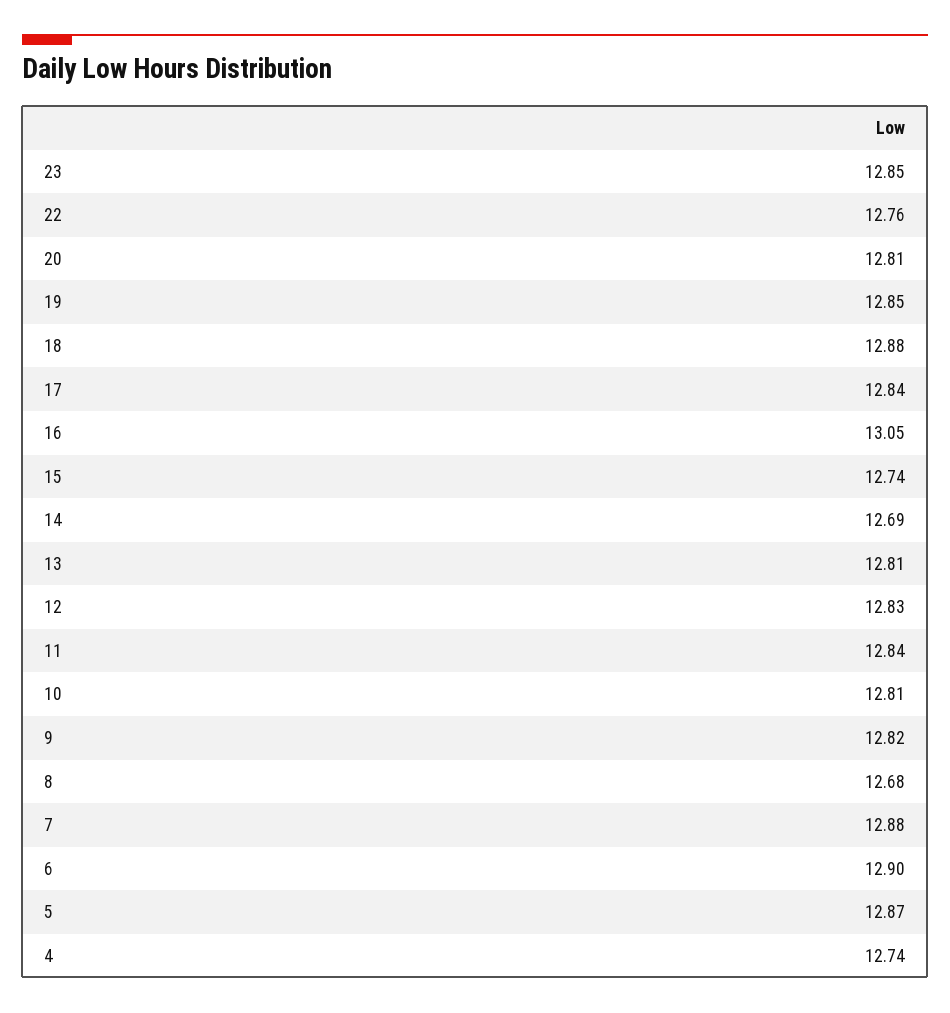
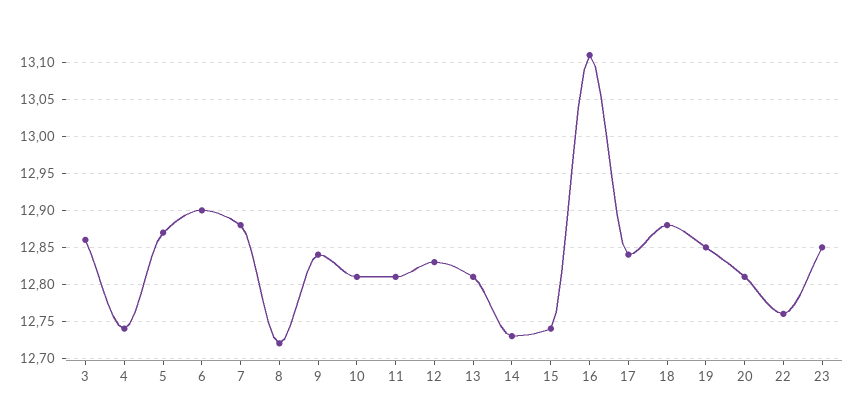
16: 13.05 -> 13.11
14: 12.69 -> 12.73
11: 12.84 -> 12.81
9: 12.82 -> 12.84
8: 12.68 -> 12.72
3: none -> 12.86

